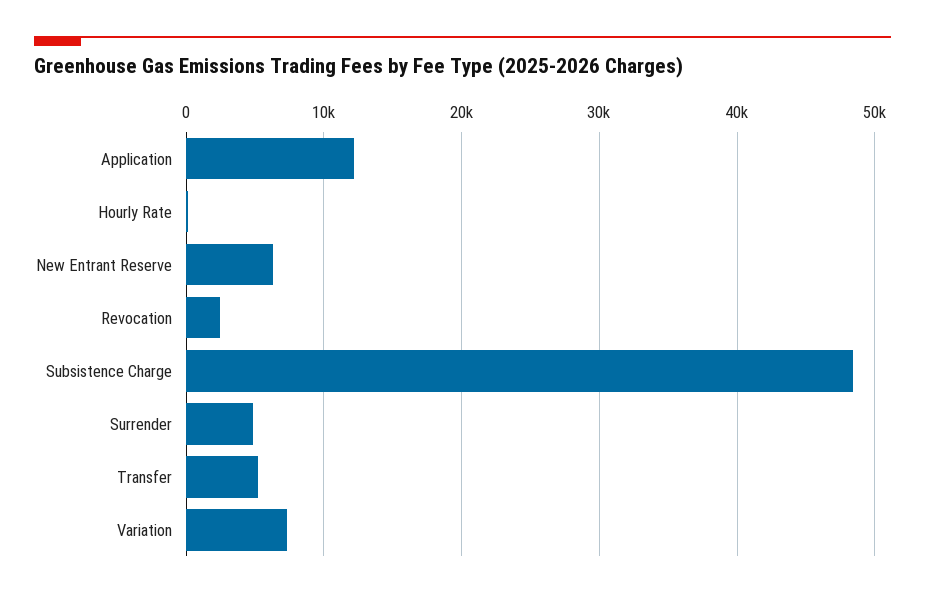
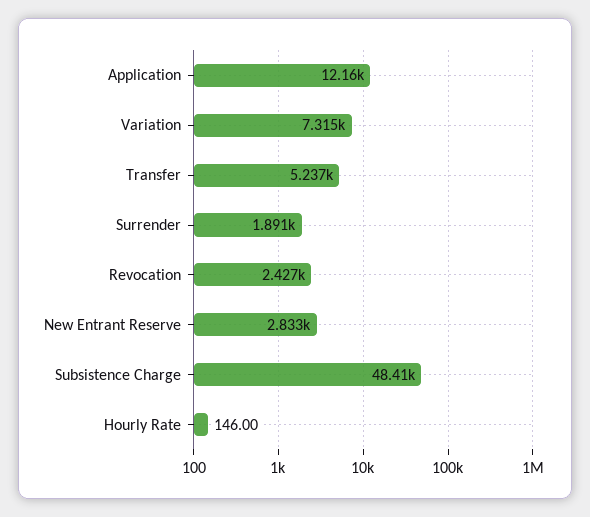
New Entrant Reserve: 6000 -> 2833
Surrender: 5000 -> 1891

